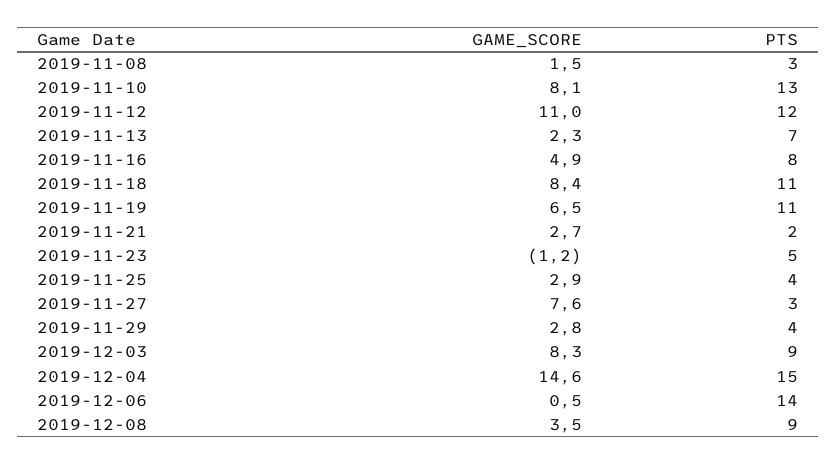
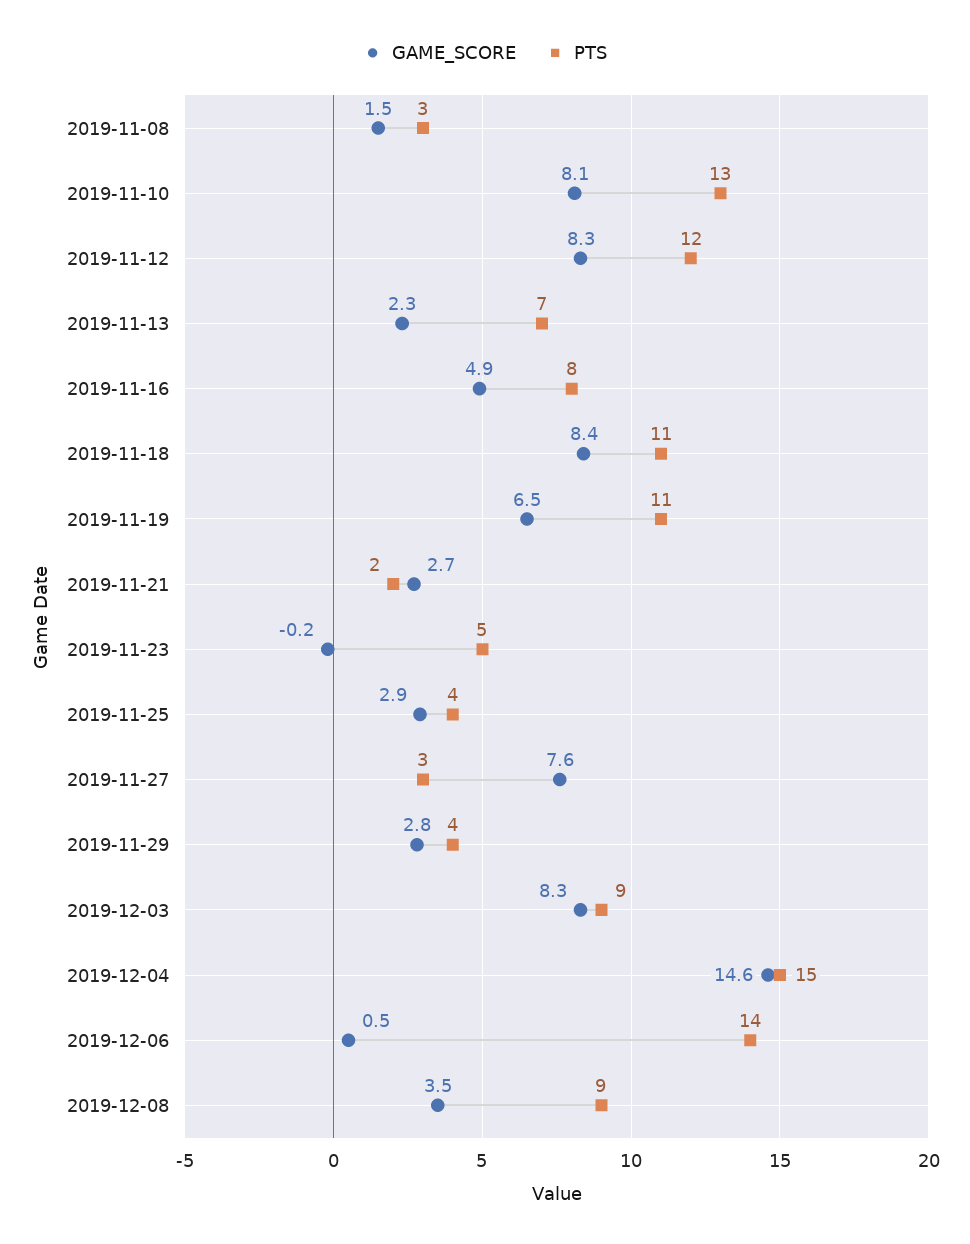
GAME_SCORE, 2019-11-12: 11 -> 8.3
GAME_SCORE, 2019-11-23: -1.2 -> -0.2

